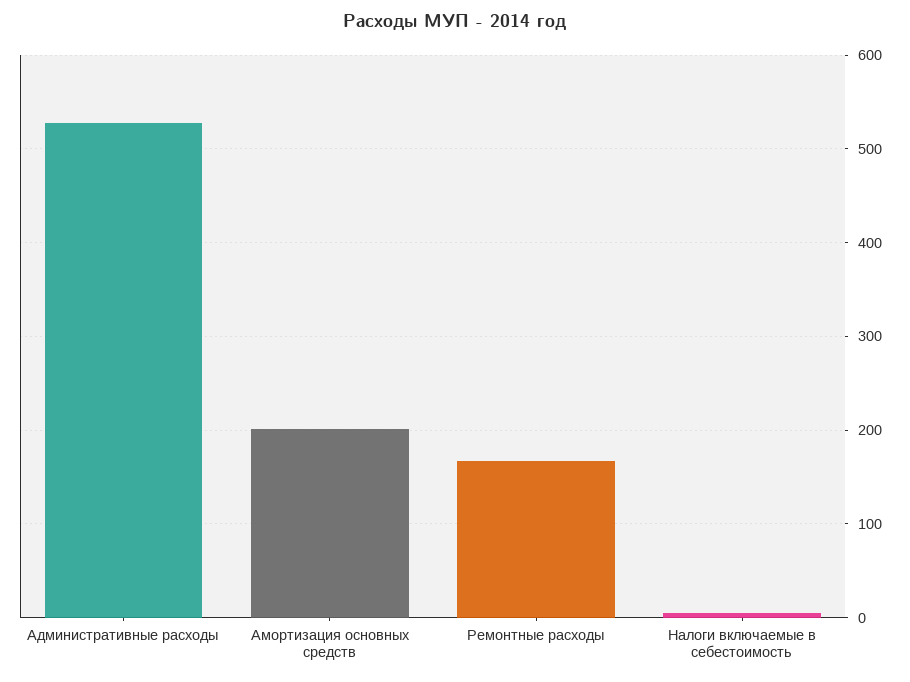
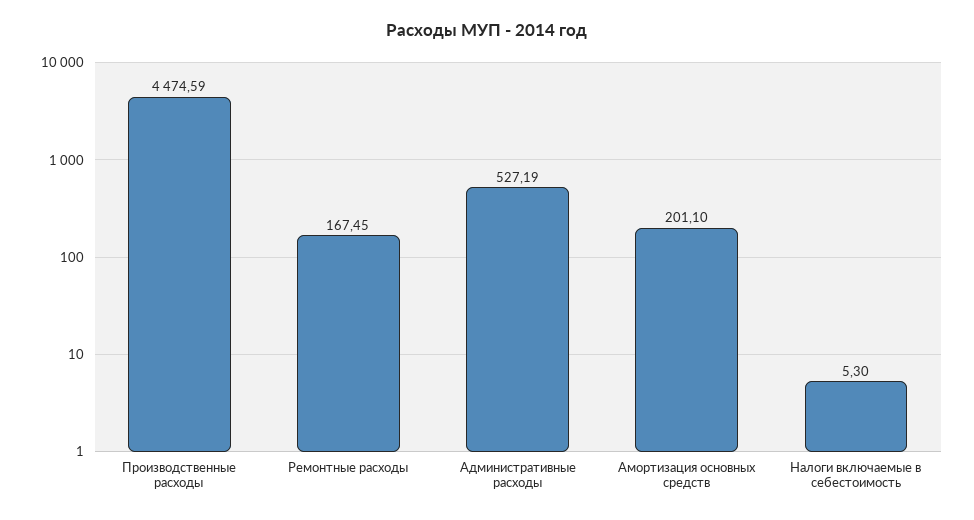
Производственные расходы: none -> 4474.59

